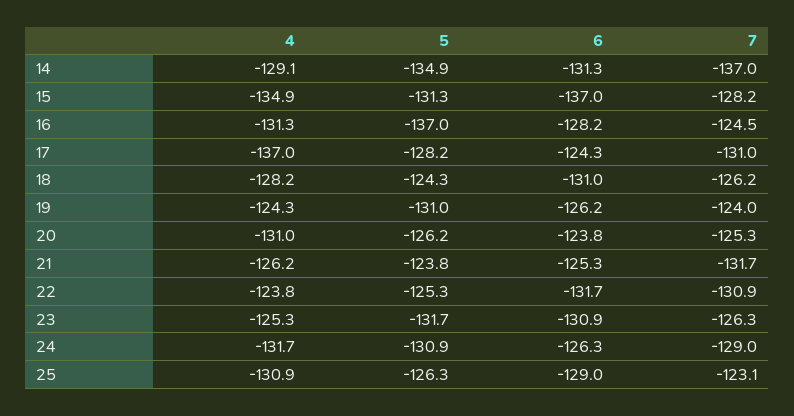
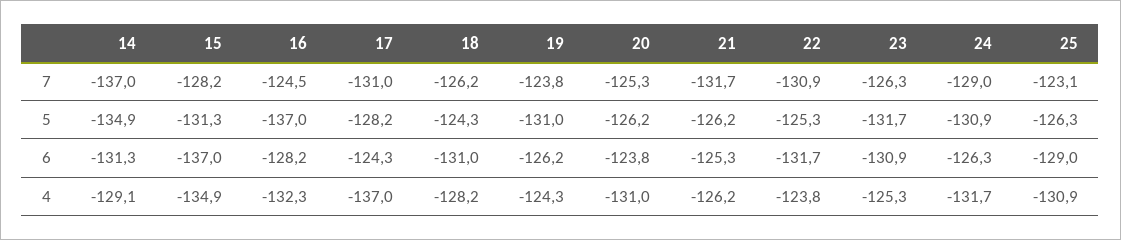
4, 16: -131.3 -> -132.3
7, 19: -124 -> -123.8
5, 21: -123.8 -> -126.2

